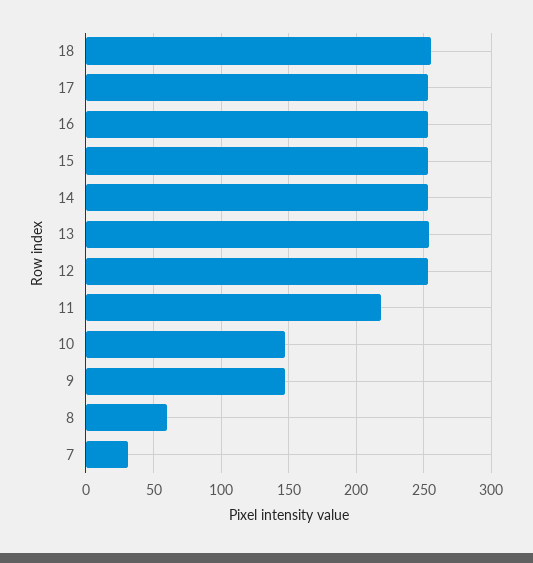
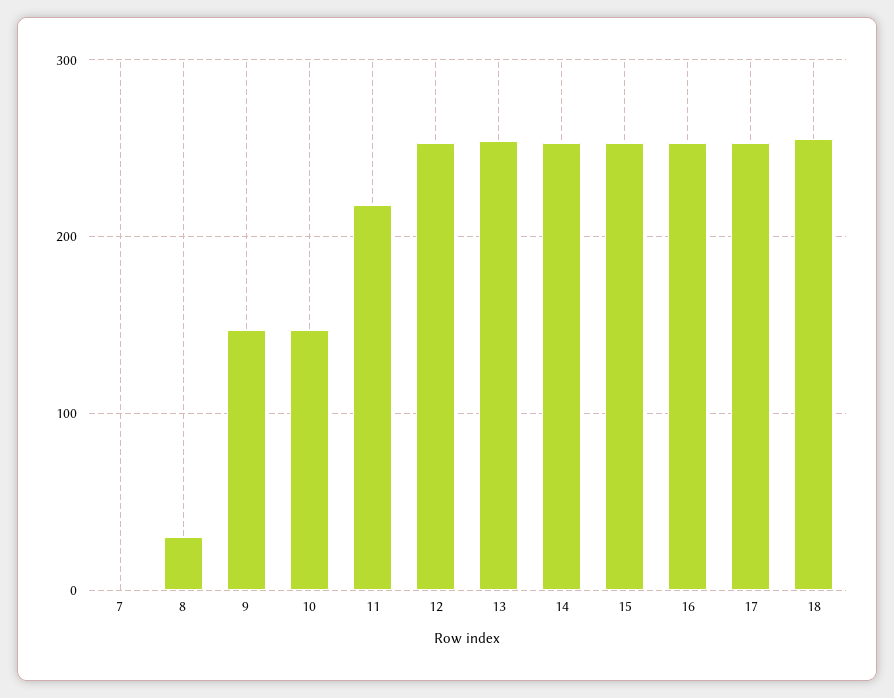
8: 60 -> 30
7: 30 -> 0

